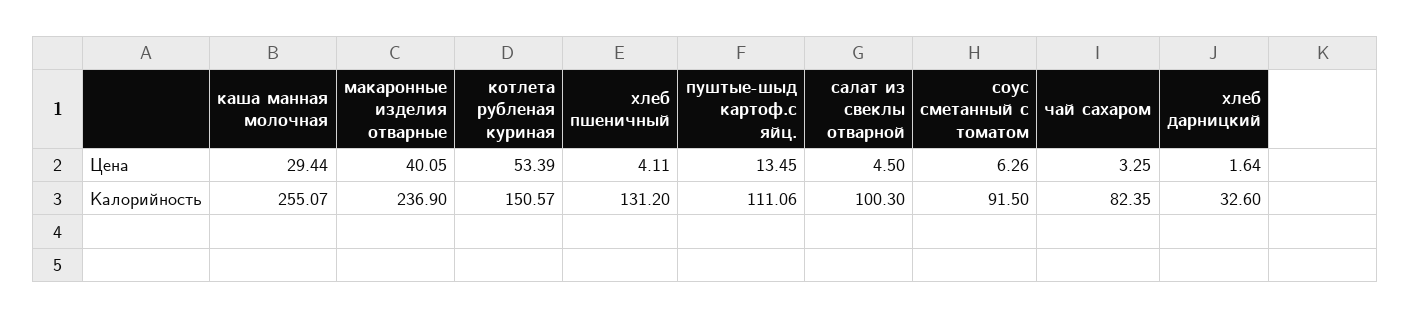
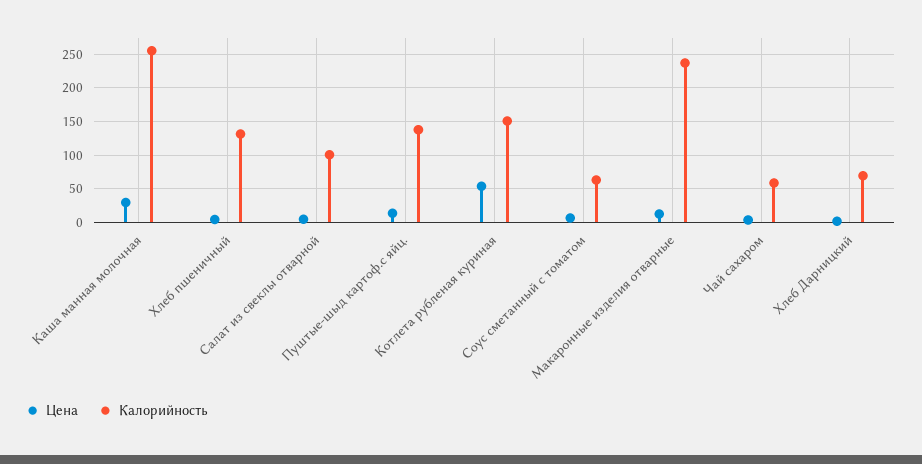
Цена, макаронные изделия отварные: 40.05 -> 10
Калорийность, пуштые-шыд картоф.с яйц.: 111.06 -> 140
Калорийность, соус сметанный с томатом: 91.5 -> 60
Калорийность, чай сахаром: 82.35 -> 60
Калорийность, хлеб дарницкий: 32.6 -> 70

